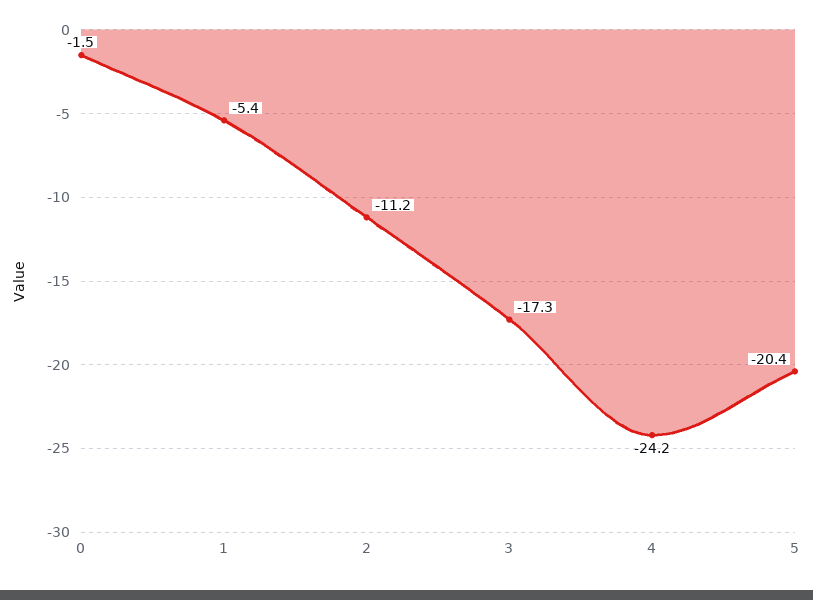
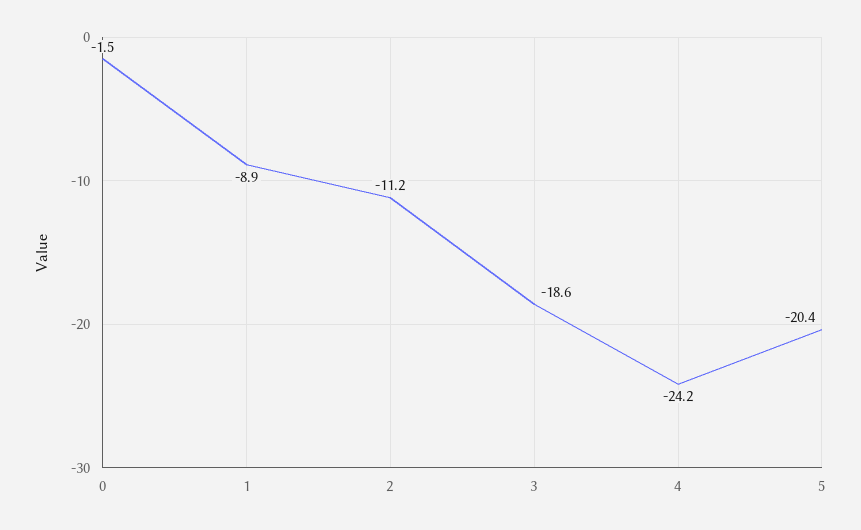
1: -5.4 -> -8.9
3: -17.3 -> -18.6

